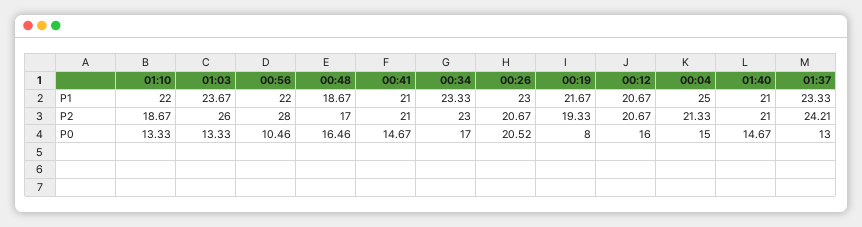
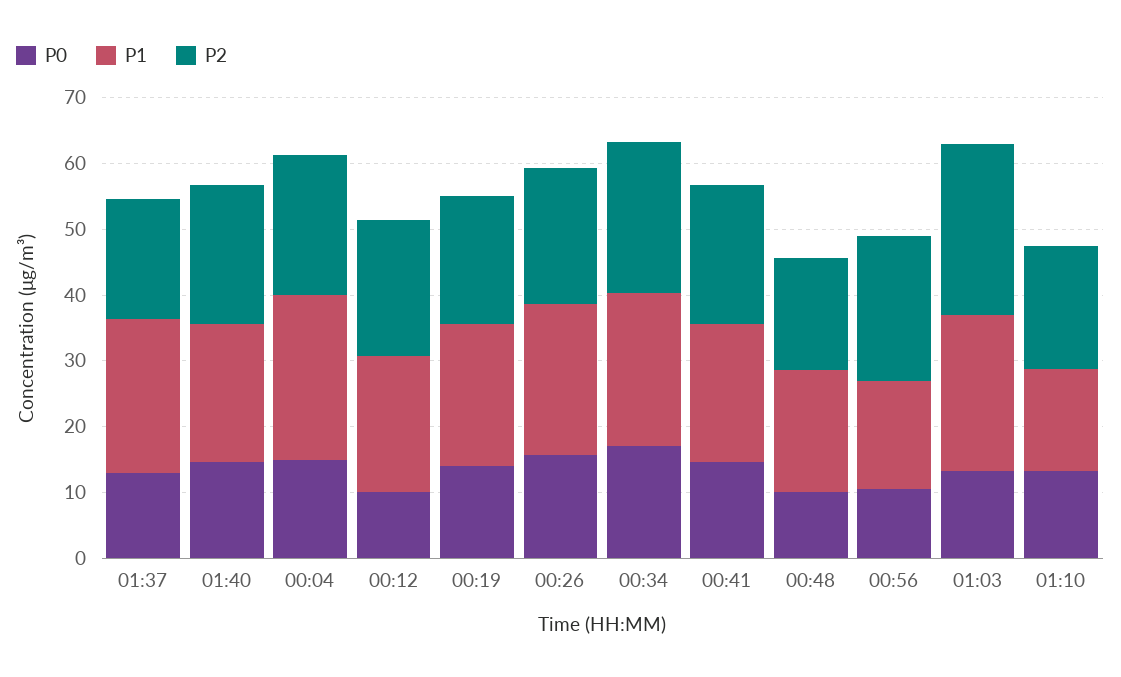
P1, 01:10: 22 -> 16
P1, 00:56: 22 -> 16
P2, 00:56: 28 -> 22
P2, 01:37: 24.21 -> 18
P0, 00:48: 16.46 -> 10
P0, 00:26: 20.52 -> 16
P0, 00:19: 8 -> 14
P0, 00:12: 16 -> 10

